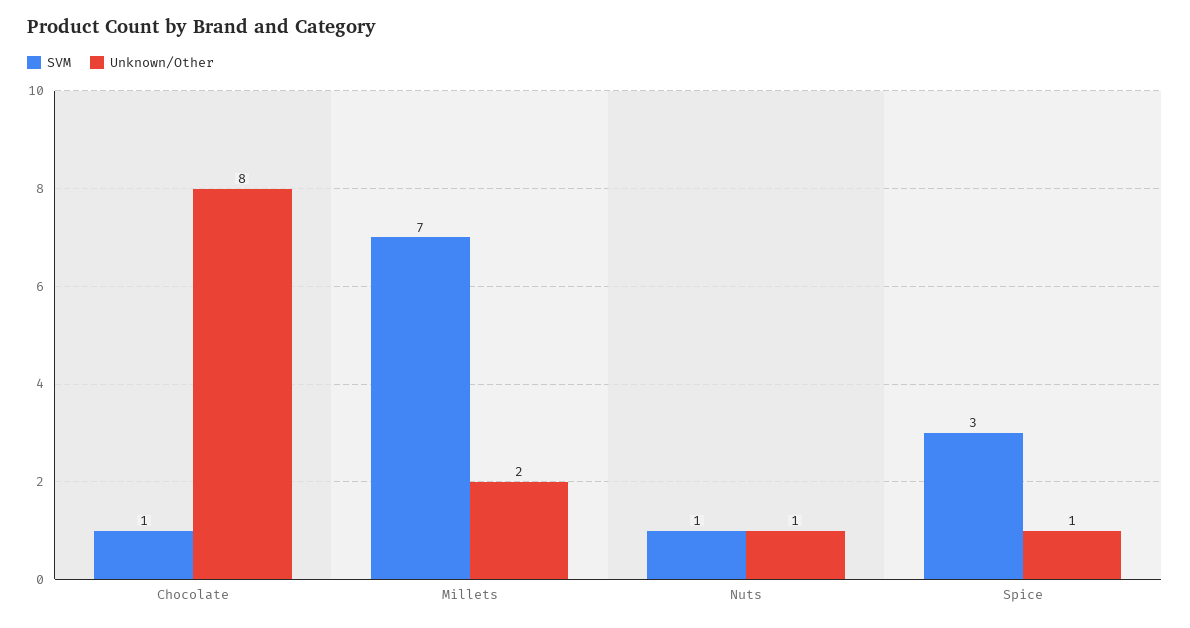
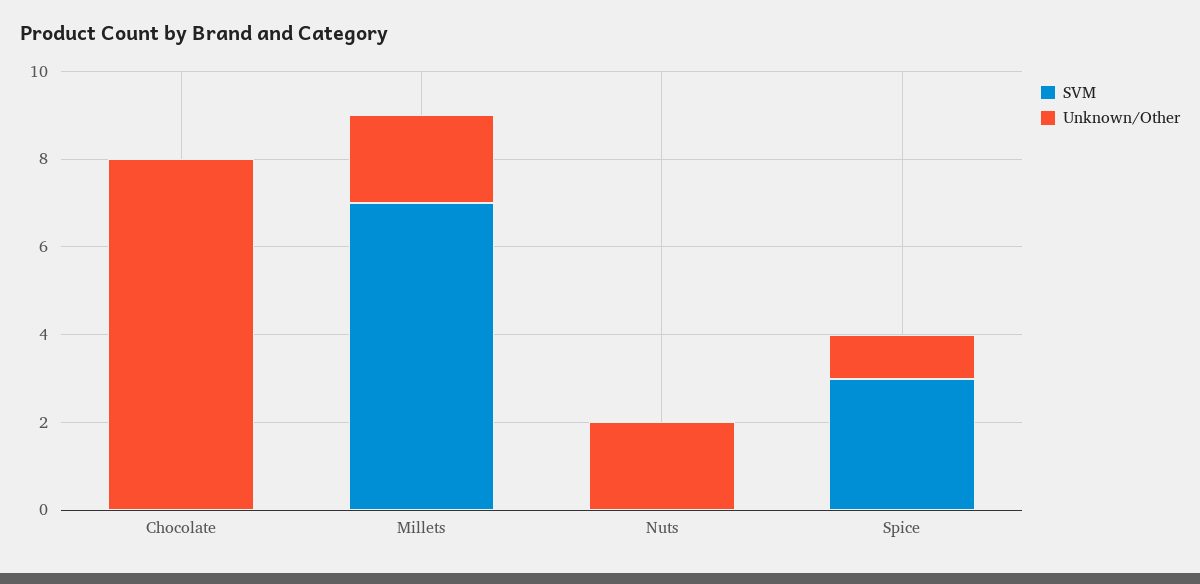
SVM, Chocolate: 1 -> 0
SVM, Nuts: 1 -> 0
Unknown/Other, Nuts: 1 -> 2

